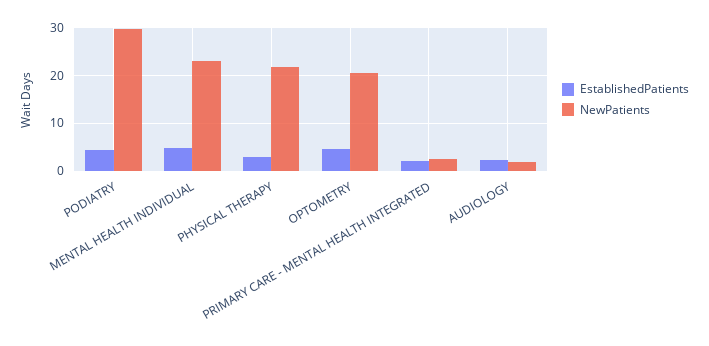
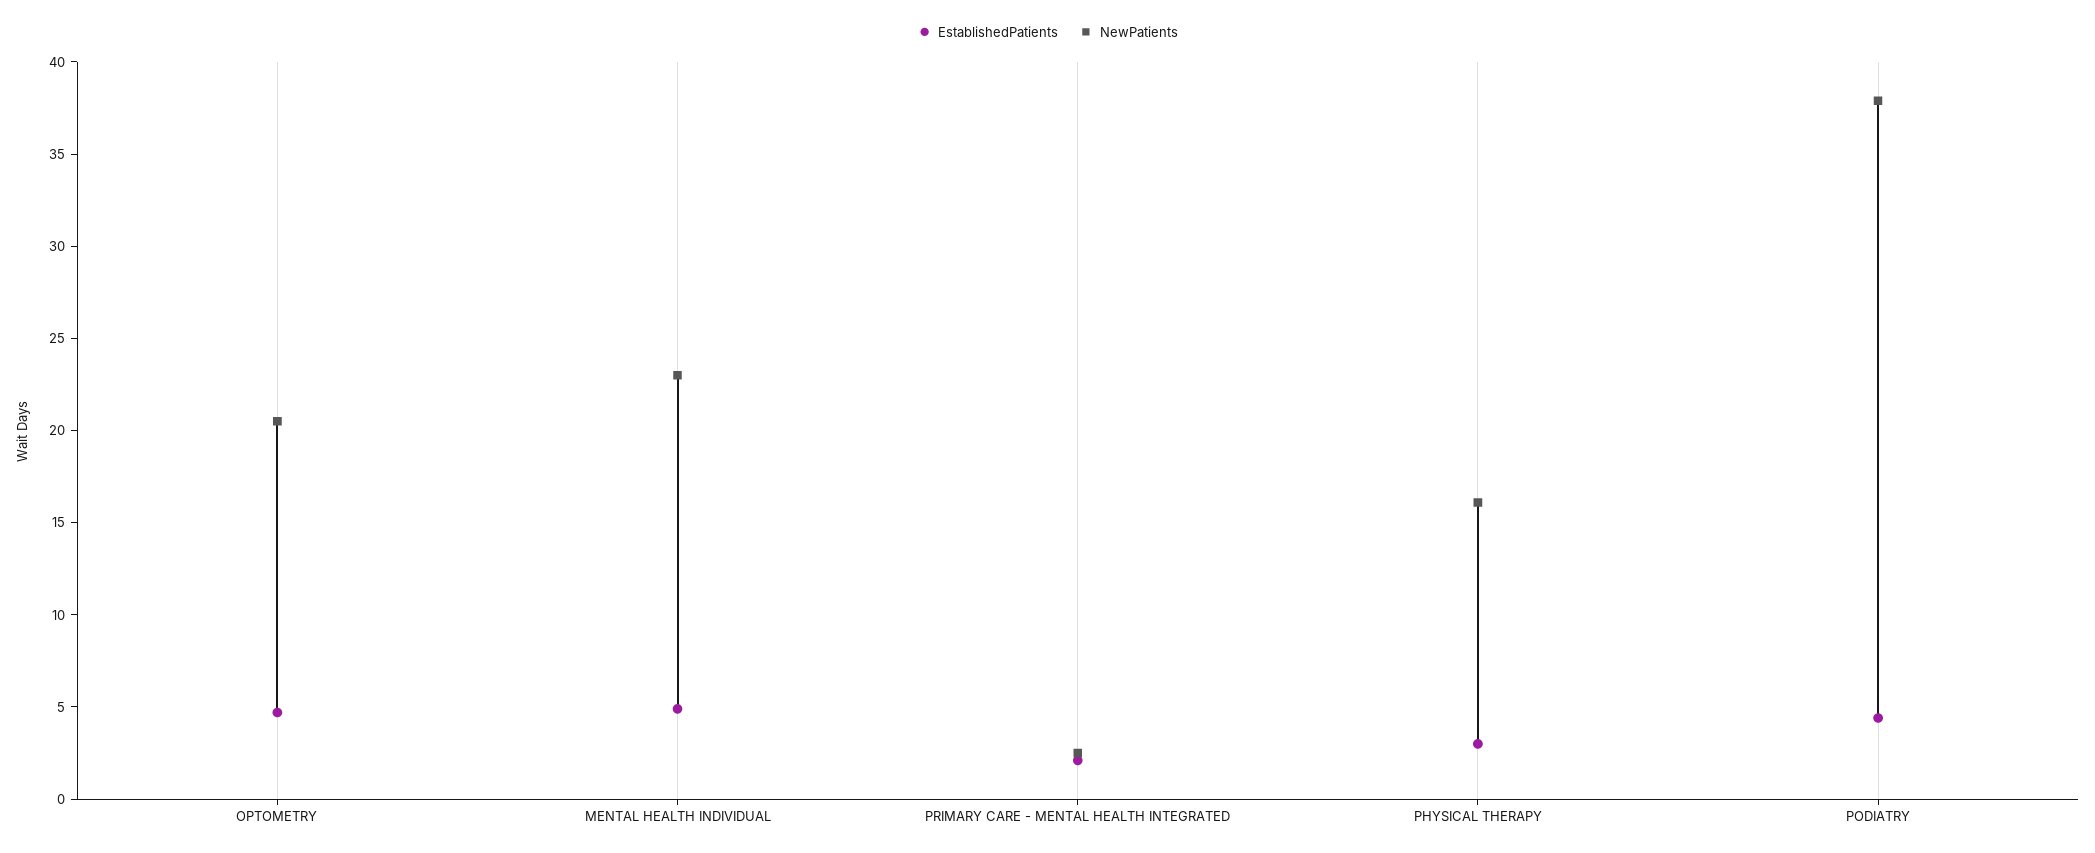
NewPatients, PODIATRY: 30 -> 38
NewPatients, PHYSICAL THERAPY: 22 -> 16
EstablishedPatients, AUDIOLOGY: 2 -> none
NewPatients, AUDIOLOGY: 2 -> none

